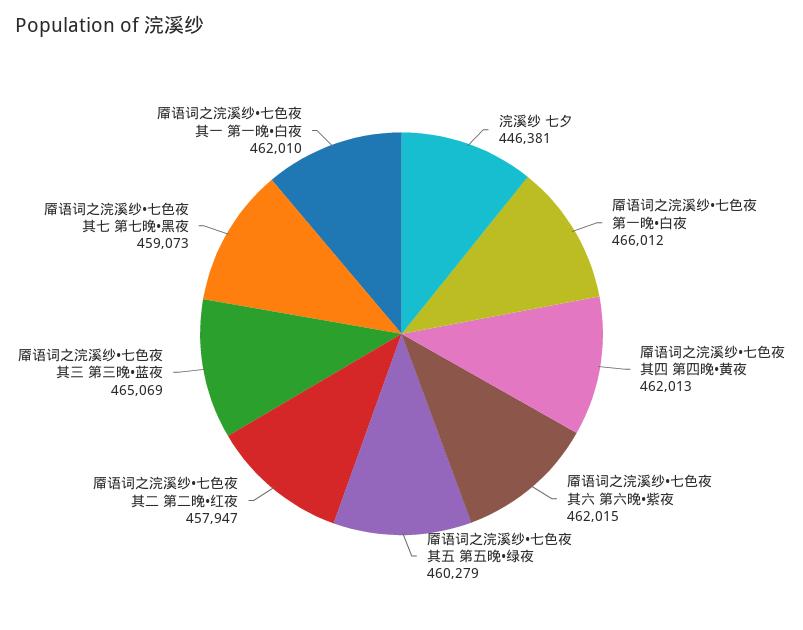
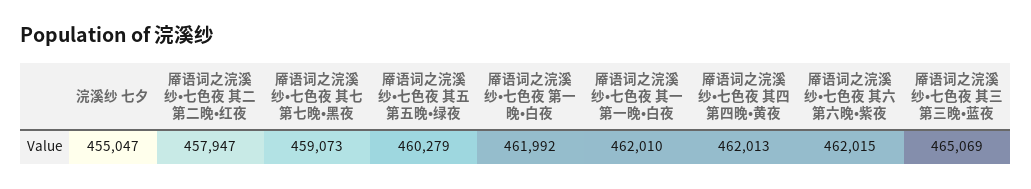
浣溪纱 七夕: 446381 -> 455047
厣语词之浣溪纱•七色夜 第一晚•白夜: 466012 -> 461992

